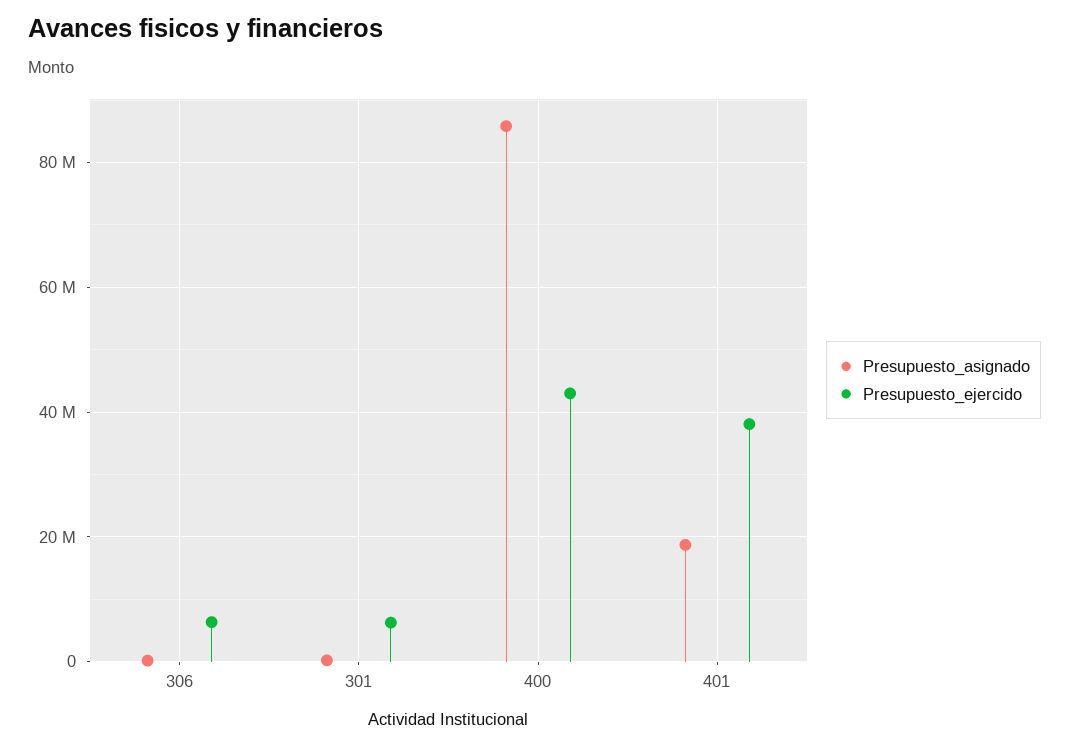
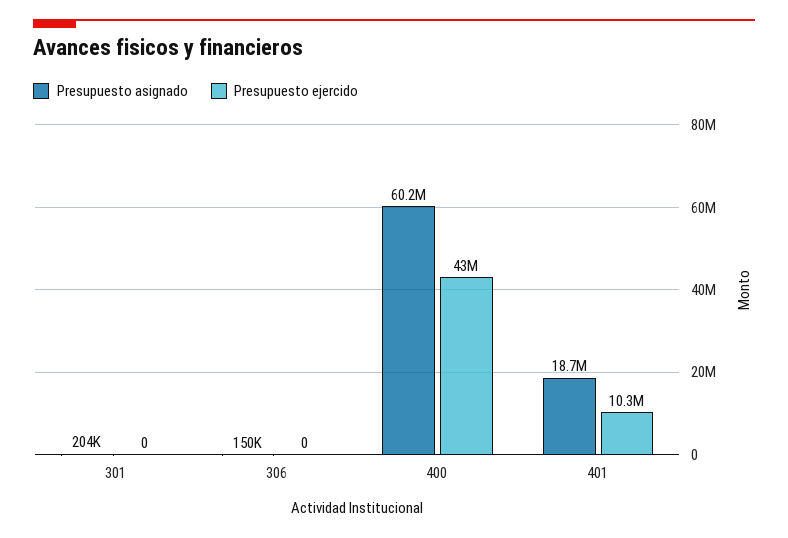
Presupuesto_ejercido, 306: 6000000 -> 0
Presupuesto_ejercido, 301: 6000000 -> 0
Presupuesto_asignado, 400: 86000000 -> 60200000
Presupuesto_ejercido, 401: 38000000 -> 10300000

